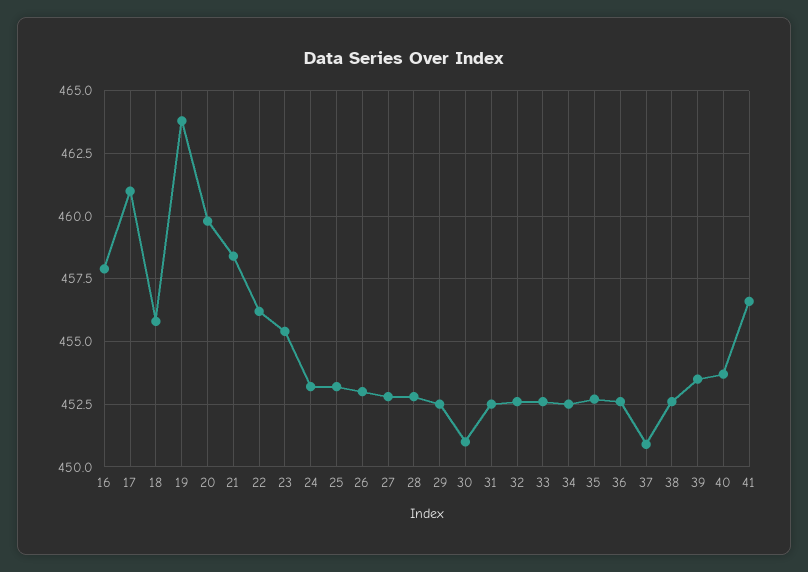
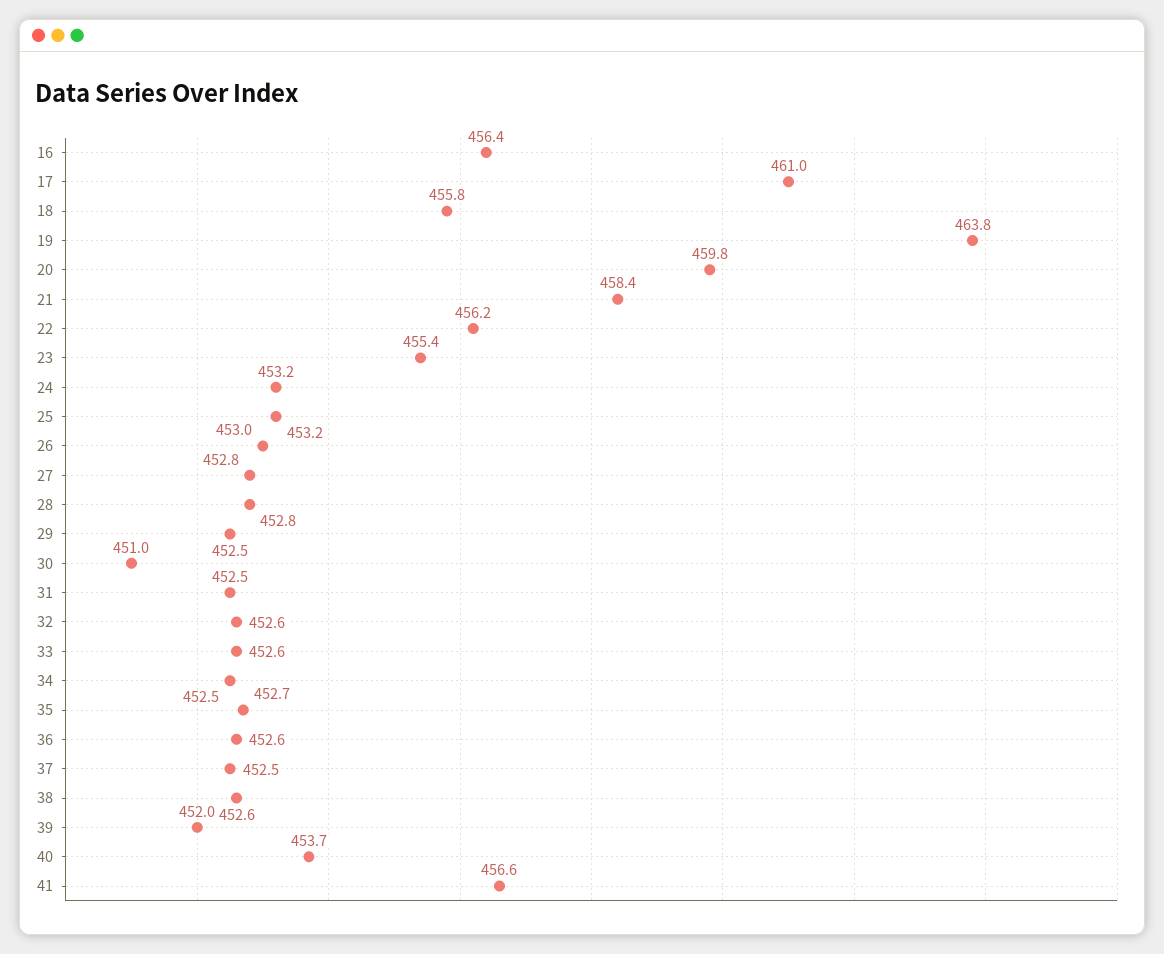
16: 458 -> 456.4
37: 451 -> 452.5
39: 453.5 -> 452

